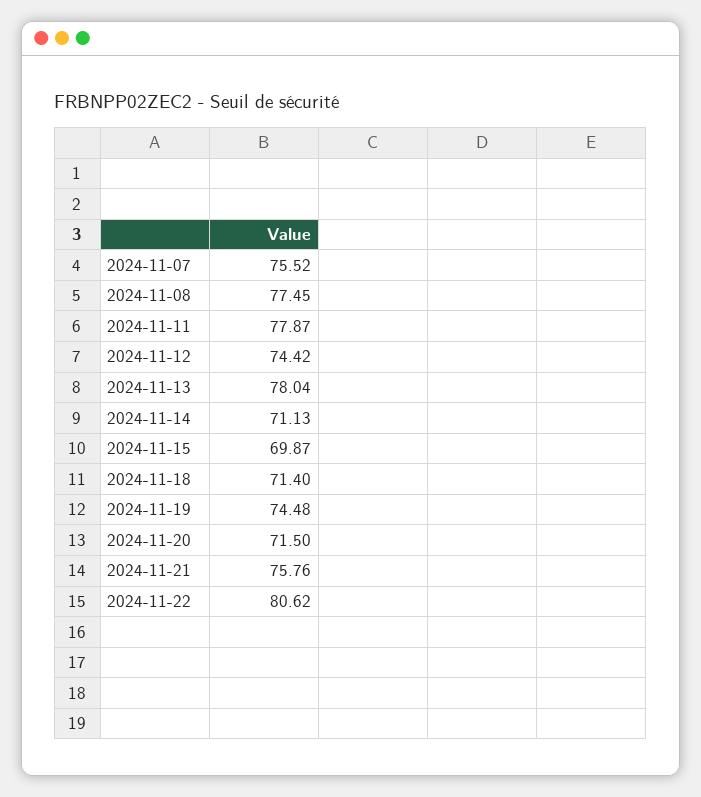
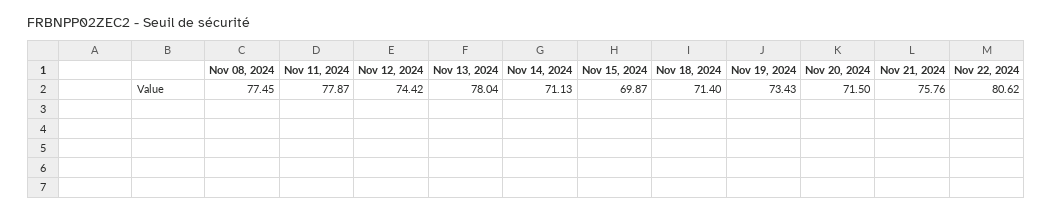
2024-11-07: 75.52 -> none
2024-11-19: 74.48 -> 73.43

